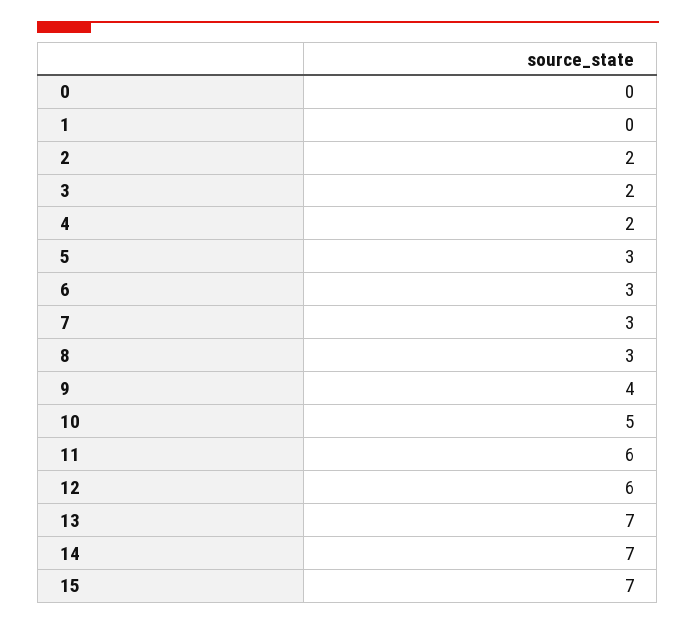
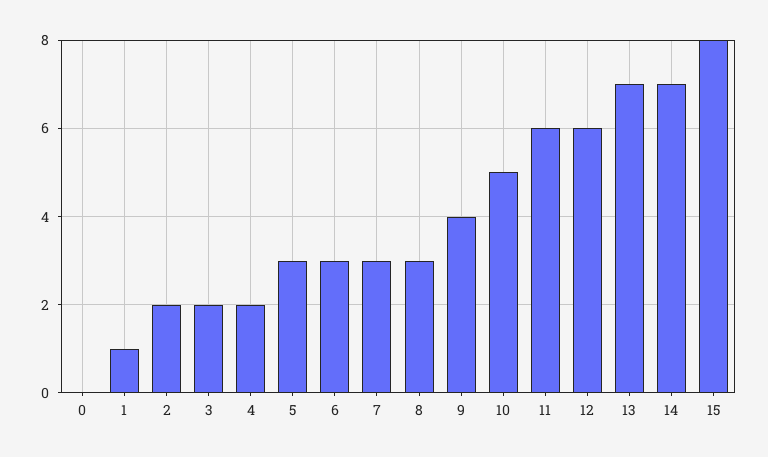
1: 0 -> 1
15: 7 -> 8

